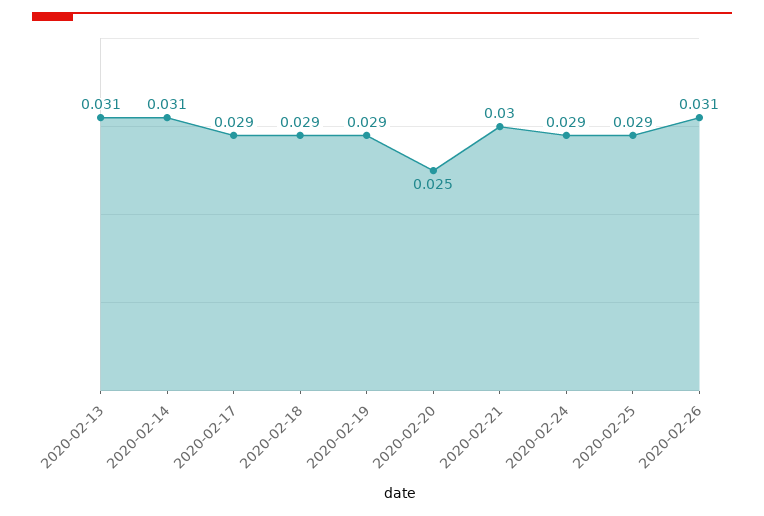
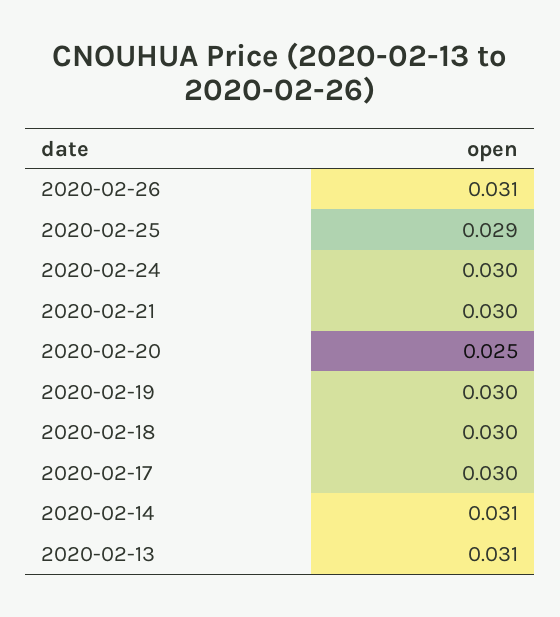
2020-02-17: 0.029 -> 0.03
2020-02-18: 0.029 -> 0.03
2020-02-19: 0.029 -> 0.03
2020-02-24: 0.029 -> 0.03

